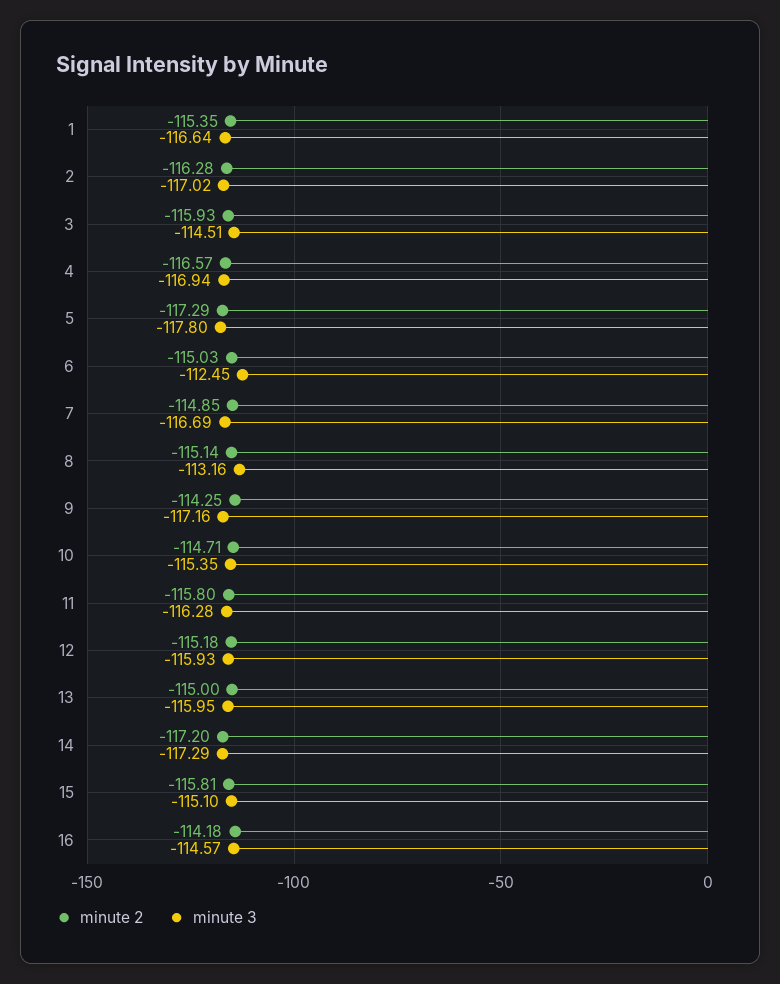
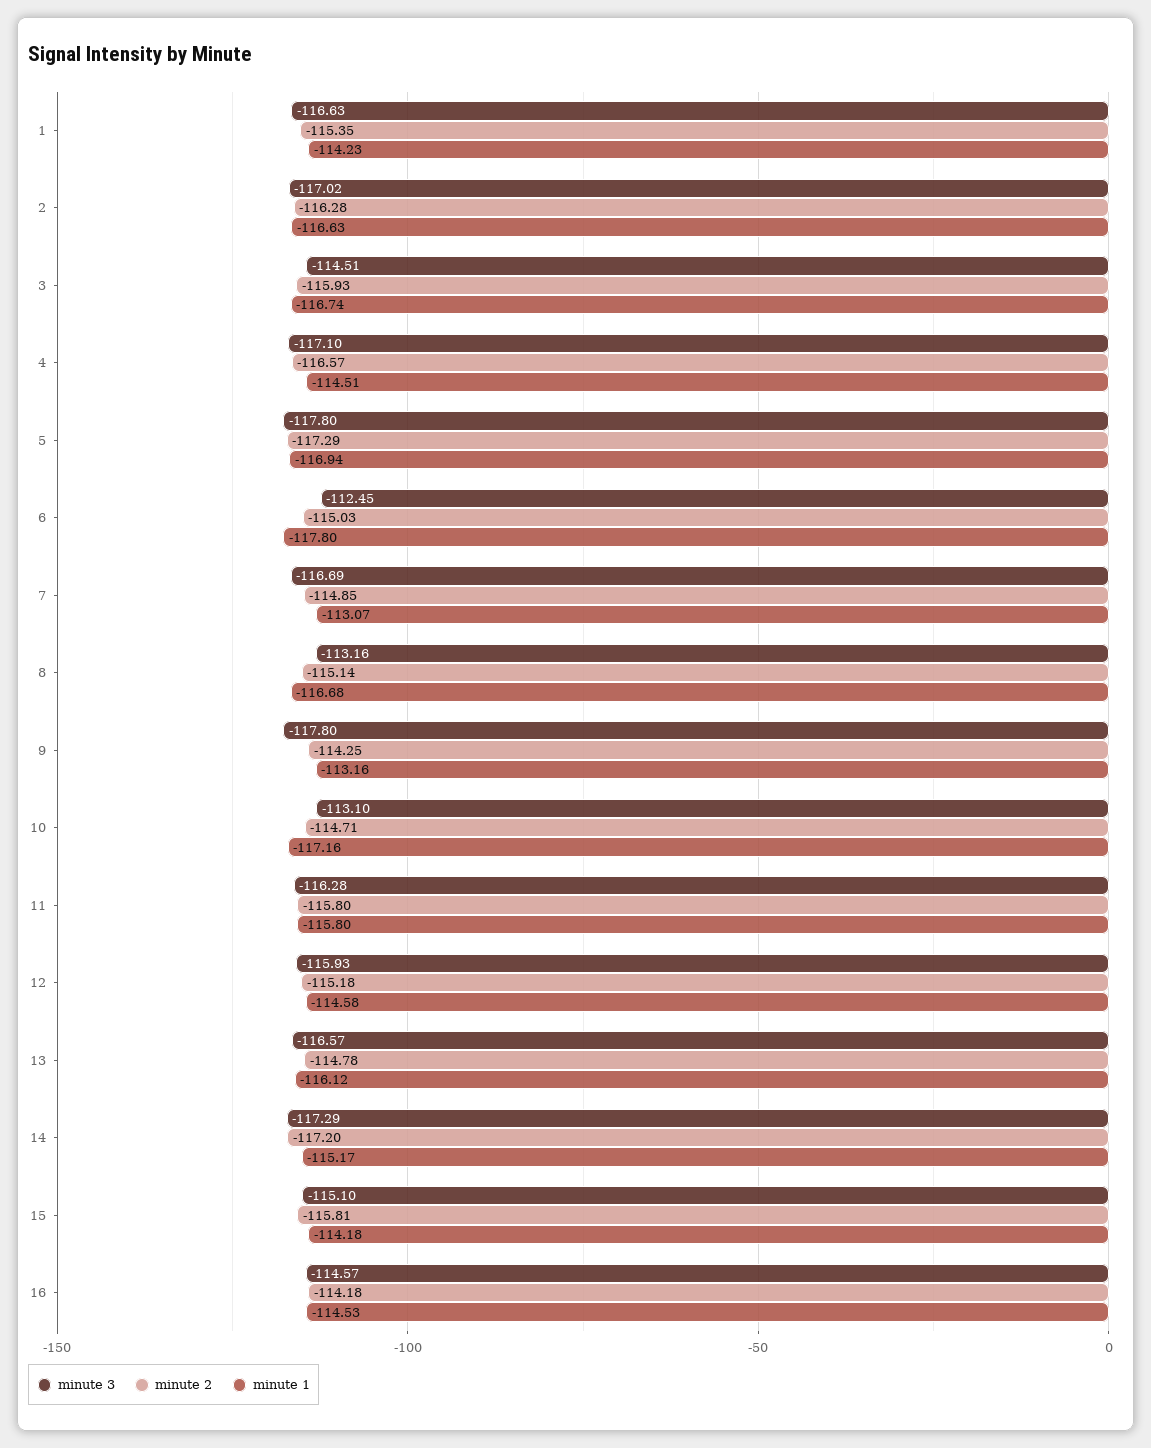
minute 3, 1: -116.64 -> -116.63
minute 3, 4: -116.94 -> -117.1
minute 3, 9: -117.16 -> -117.8
minute 3, 10: -115.35 -> -113.1
minute 2, 13: -115 -> -114.78
minute 3, 13: -115.95 -> -116.57
minute 1, 1: none -> -114.23
minute 1, 2: none -> -116.63
minute 1, 3: none -> -116.74
minute 1, 4: none -> -114.51
minute 1, 5: none -> -116.94
minute 1, 6: none -> -117.8
minute 1, 7: none -> -113.07
minute 1, 8: none -> -116.68
minute 1, 9: none -> -113.16
minute 1, 10: none -> -117.16
minute 1, 11: none -> -115.8
minute 1, 12: none -> -114.58
minute 1, 13: none -> -116.12
minute 1, 14: none -> -115.17
minute 1, 15: none -> -114.18
minute 1, 16: none -> -114.53

